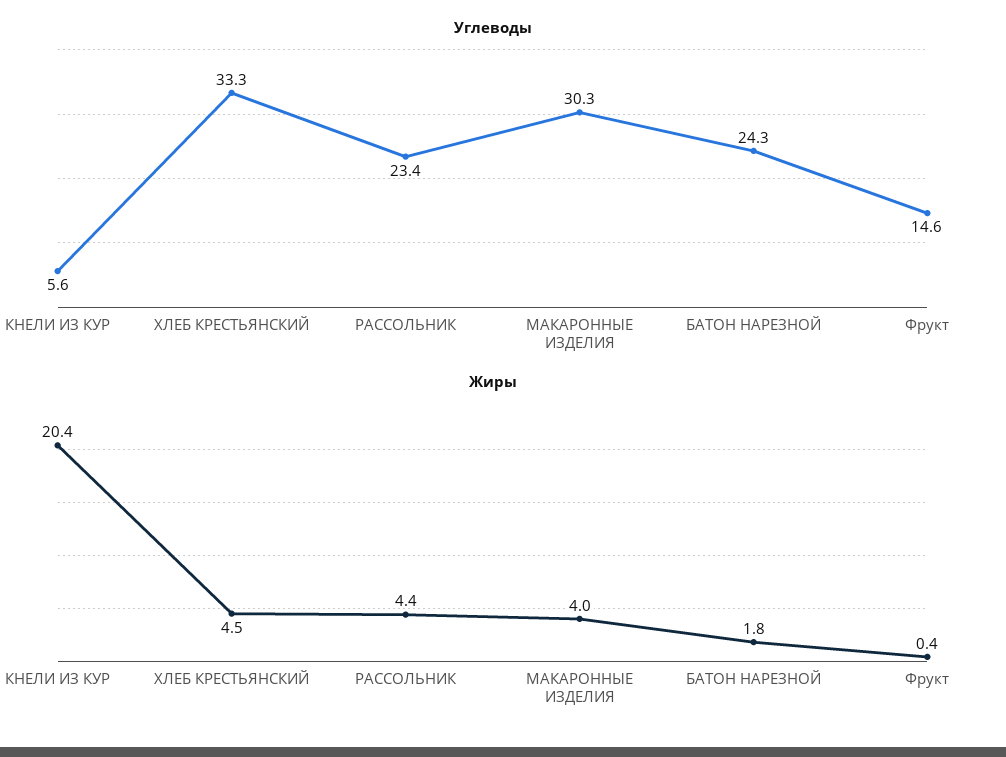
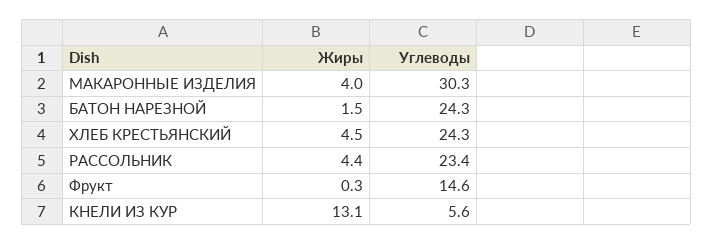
Углеводы, ХЛЕБ КРЕСТЬЯНСКИЙ: 33.3 -> 24.3
Жиры, КНЕЛИ ИЗ КУР: 20.4 -> 13.1
Жиры, БАТОН НАРЕЗНОЙ: 1.8 -> 1.5
Жиры, Фрукт: 0.4 -> 0.3

